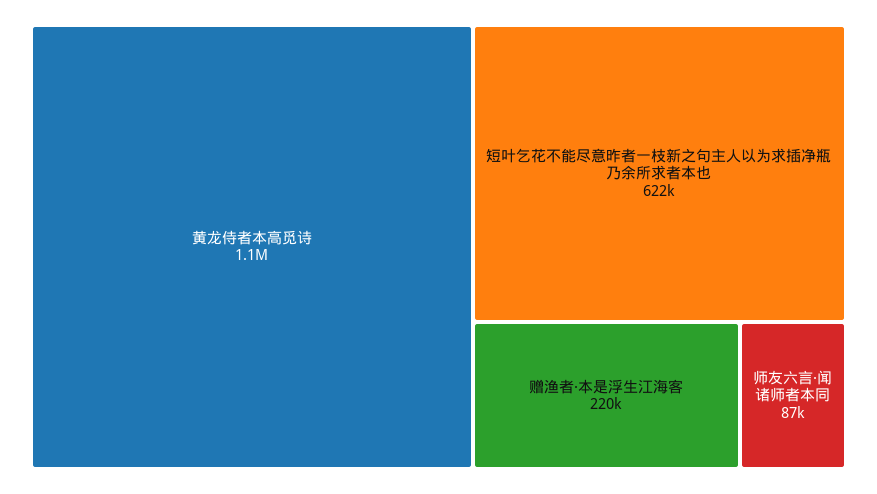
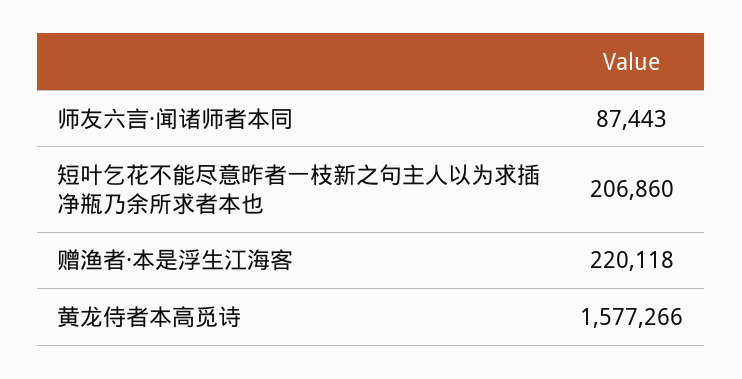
黄龙侍者本高觅诗: 1100000 -> 1577266
短叶乞花不能尽意昨者一枝新之句主人以为求插净瓶乃余所求者本也: 622000 -> 206860

